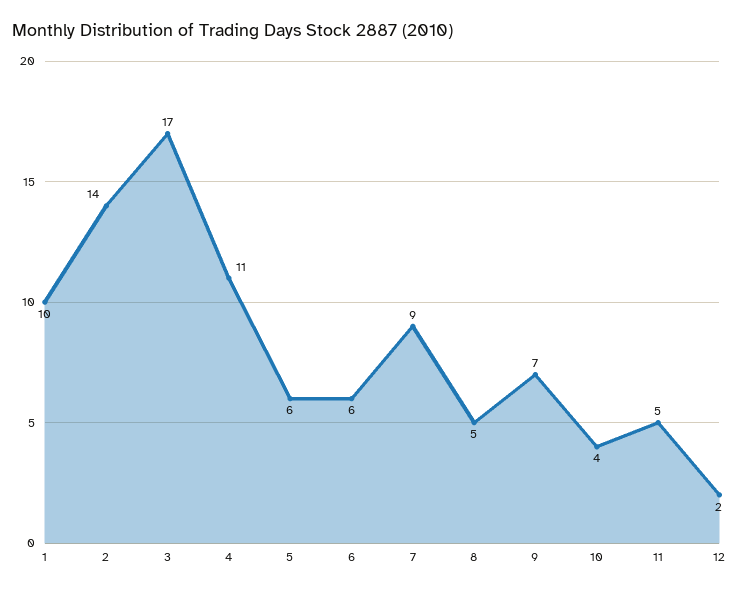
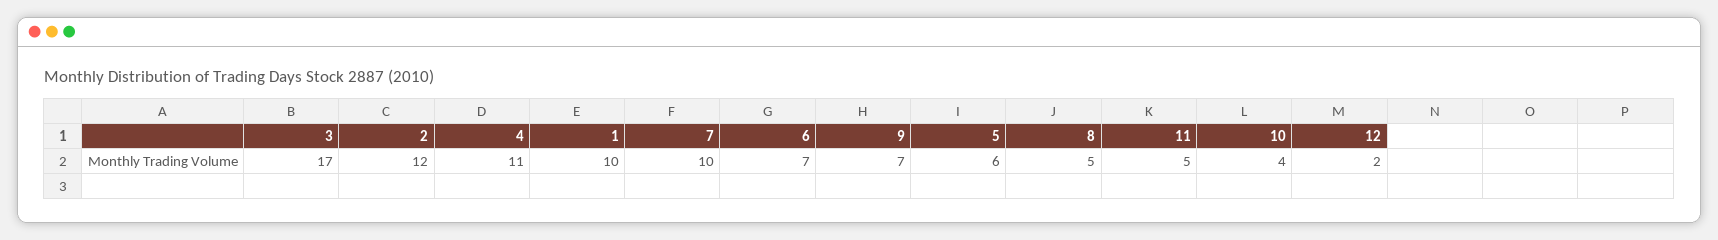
2: 14 -> 12
6: 6 -> 7
7: 9 -> 10

